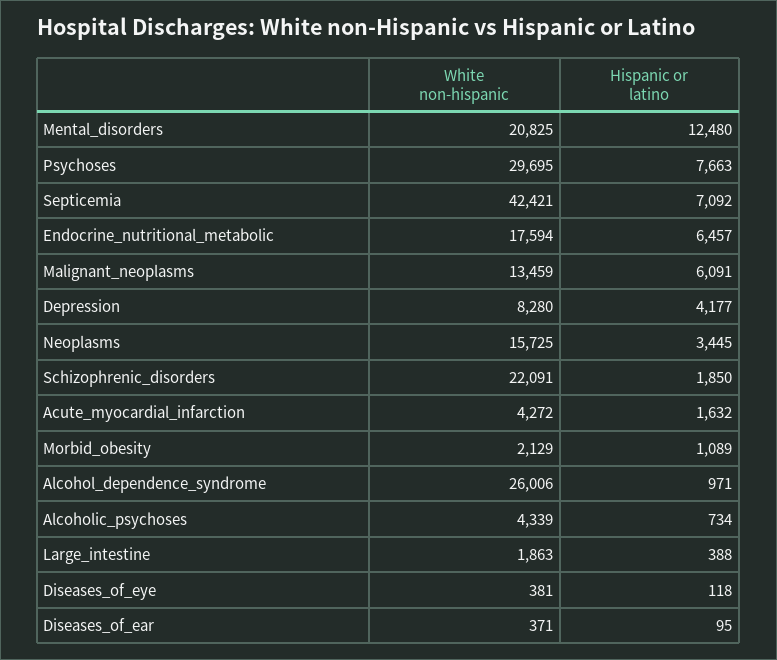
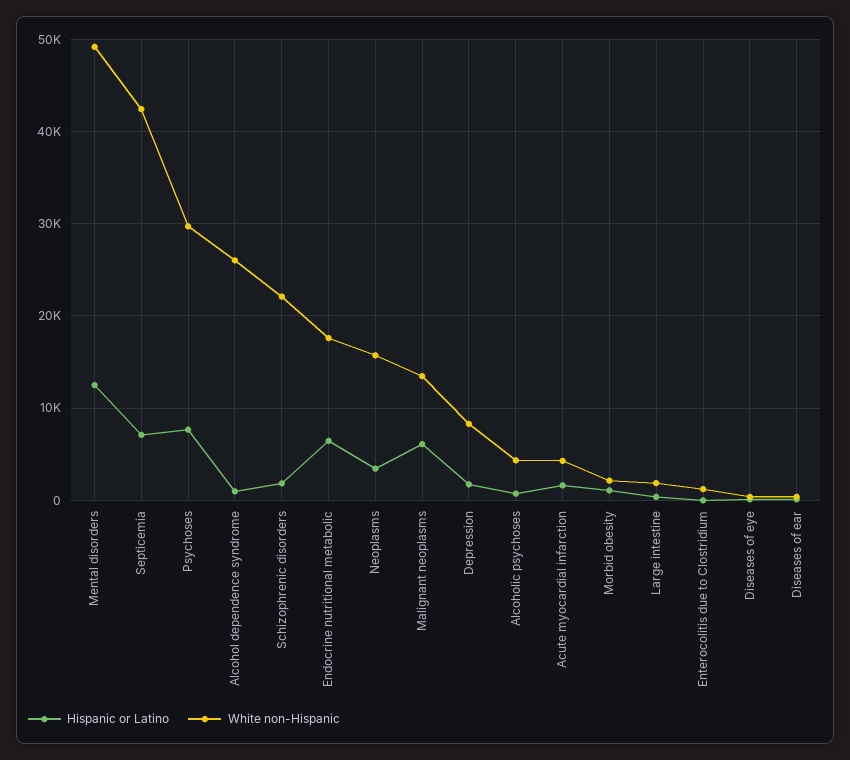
White non-hispanic, Mental_disorders: 20825 -> 49000
Hispanic or latino, Depression: 4177 -> 2000
Hispanic or latino, Enterocolitis due to Clostridium: none -> 0
White non-hispanic, Enterocolitis due to Clostridium: none -> 1000

